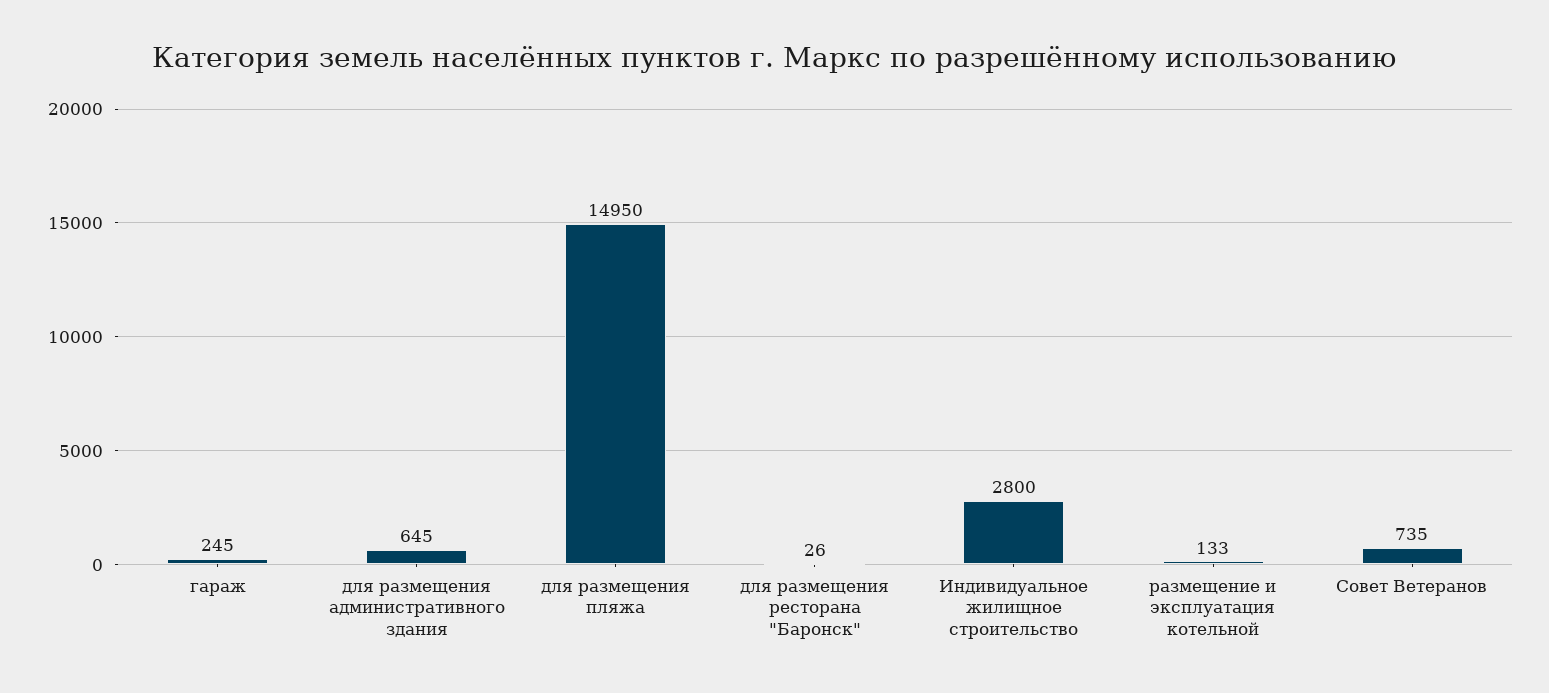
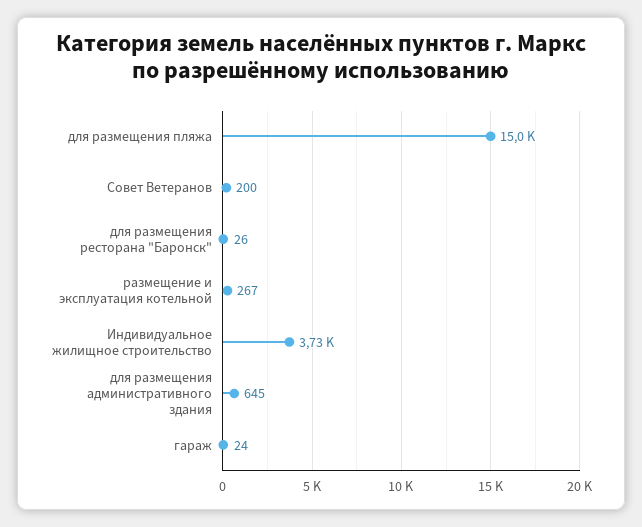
гараж: 245 -> 24
Индивидуальное жилищное строительство: 2800 -> 3730
размещение и эксплуатация котельной: 133 -> 267
Совет Ветеранов: 735 -> 200

